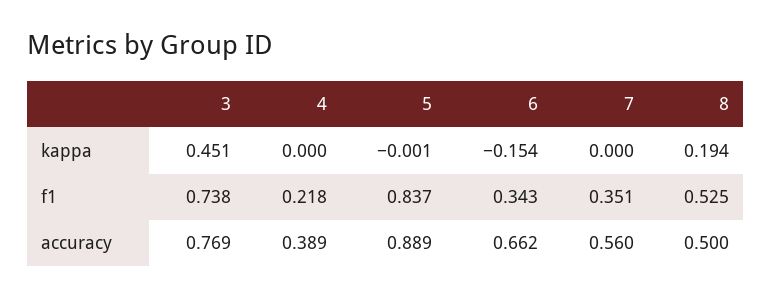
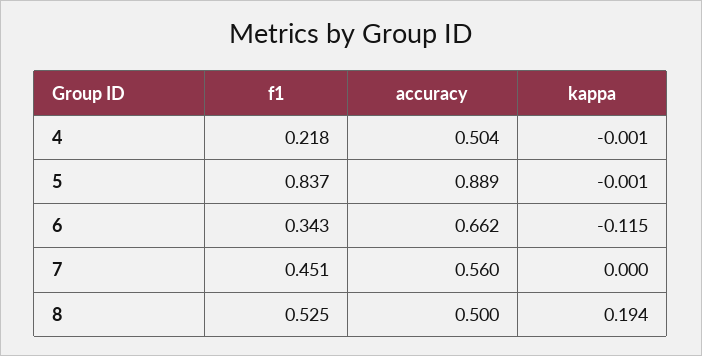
3, kappa: 0.451 -> none
4, kappa: 0 -> -0.001
6, kappa: -0.154 -> -0.115
3, f1: 0.738 -> none
7, f1: 0.351 -> 0.451
3, accuracy: 0.769 -> none
4, accuracy: 0.389 -> 0.504

